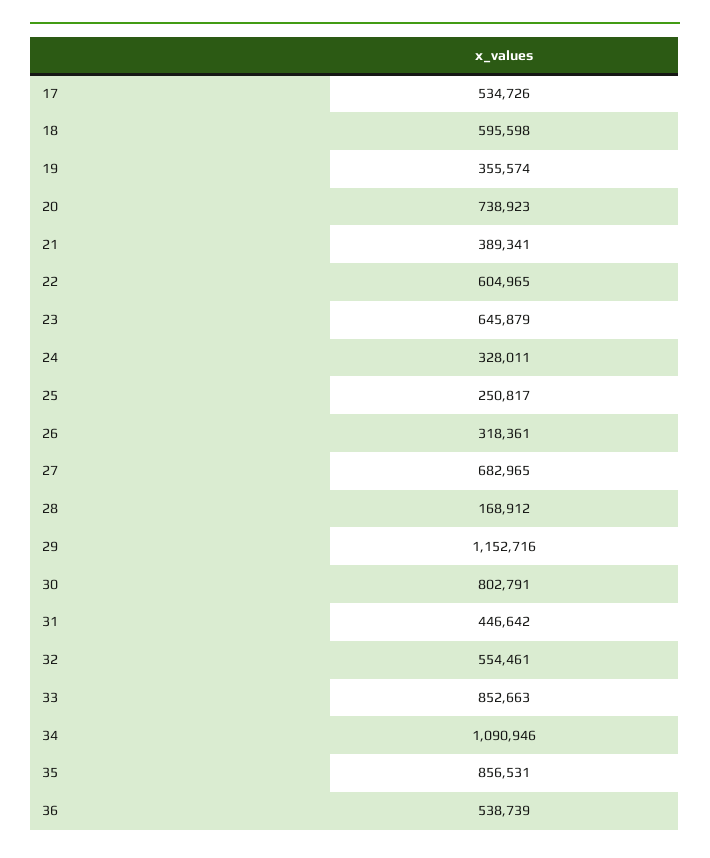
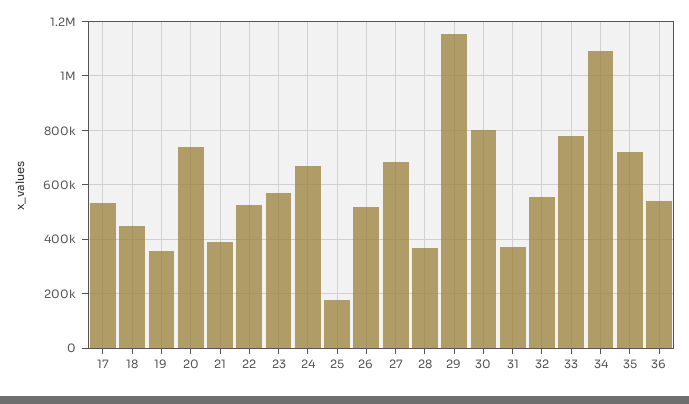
18: 595598 -> 450000
22: 604965 -> 525000
23: 645879 -> 575000
24: 328011 -> 675000
25: 250817 -> 175000
26: 318361 -> 525000
28: 168912 -> 375000
31: 446642 -> 375000
33: 852663 -> 775000
35: 856531 -> 725000

